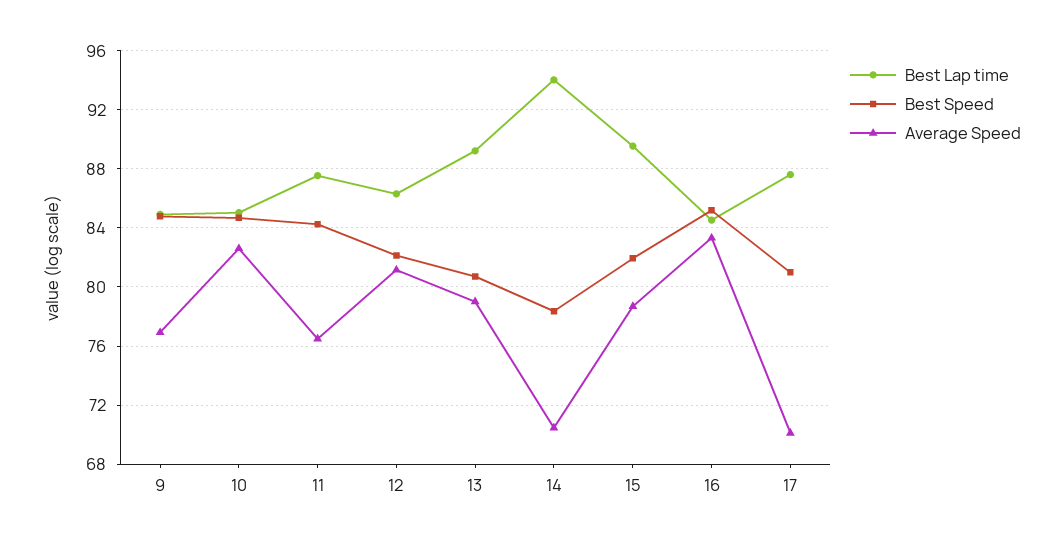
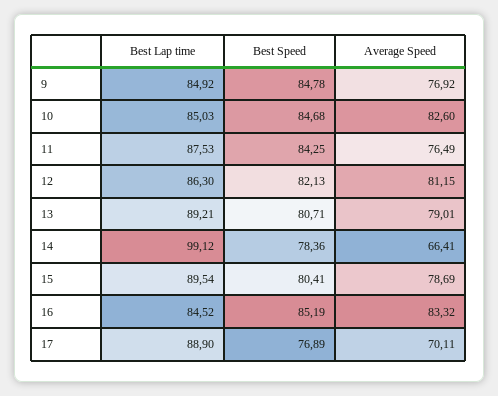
Best Lap time, 14: 94 -> 99.12
Average Speed, 14: 70.5 -> 66.41
Best Speed, 15: 82 -> 80.41
Best Lap time, 17: 87.5 -> 88.9
Best Speed, 17: 81 -> 76.89

